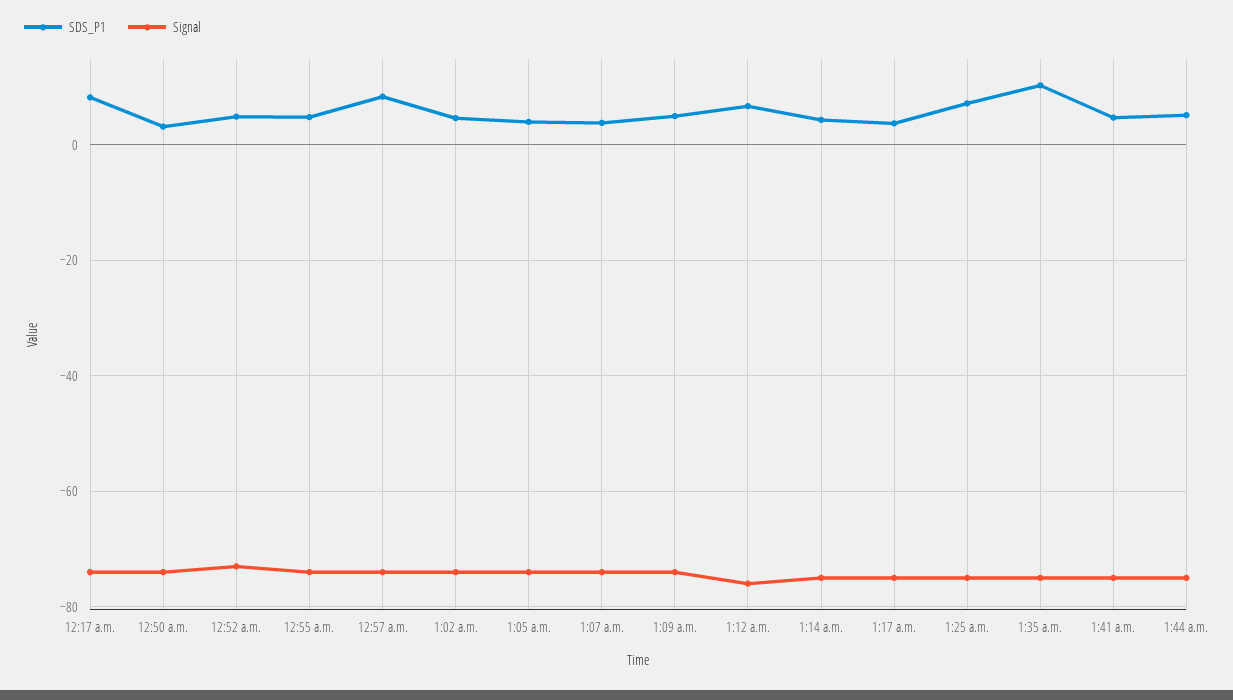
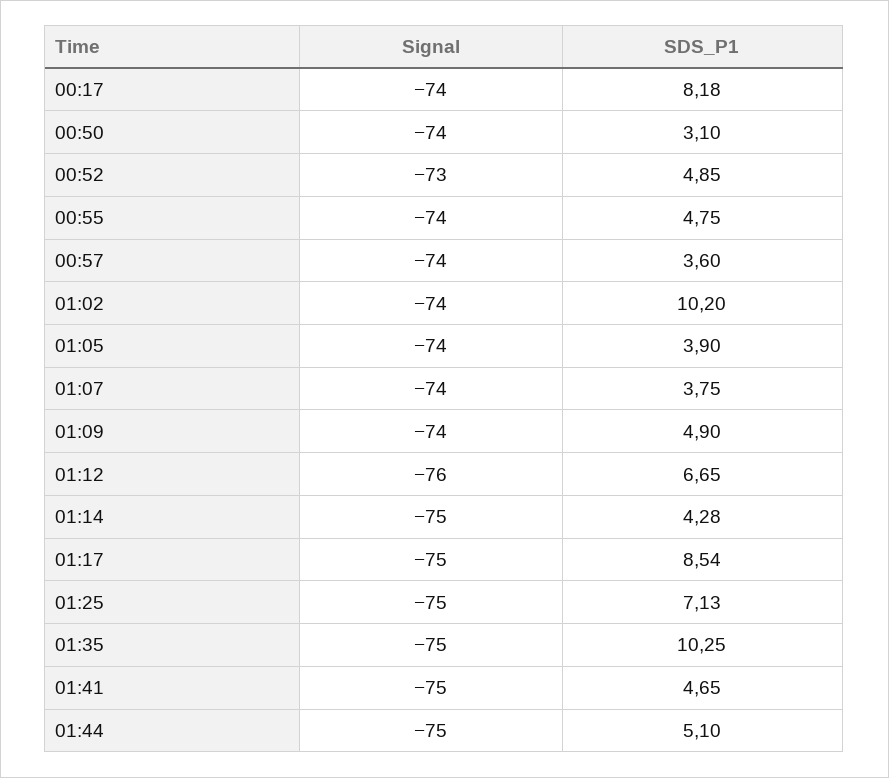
SDS_P1, 12:57 a.m.: 8 -> 3.6
SDS_P1, 1:02 a.m.: 4 -> 10.2
SDS_P1, 1:17 a.m.: 4 -> 8.54

